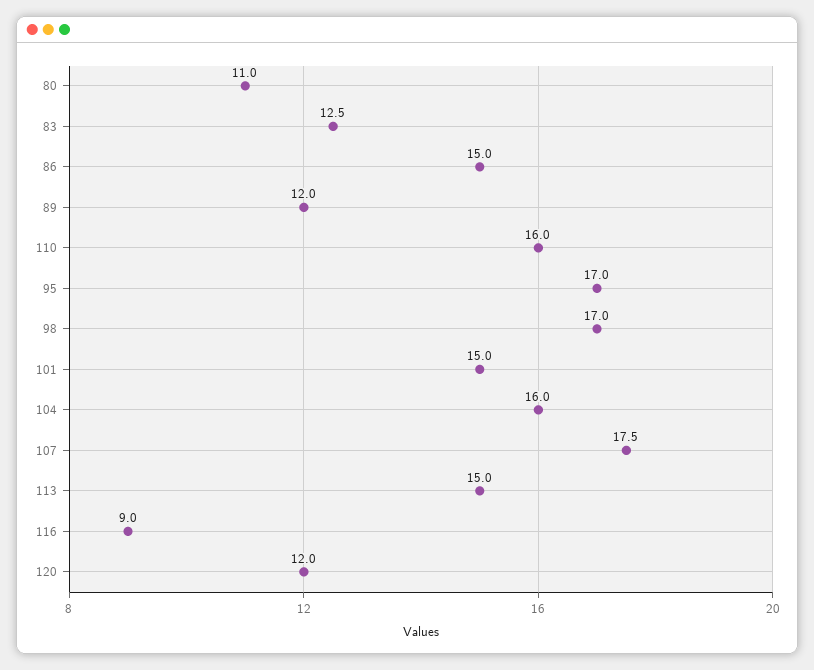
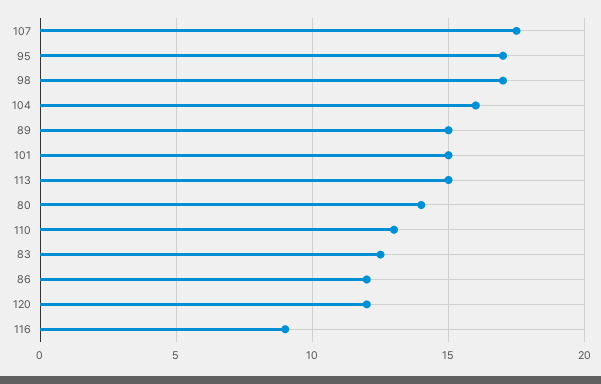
80: 11 -> 14
86: 15 -> 12
89: 12 -> 15
110: 16 -> 13

